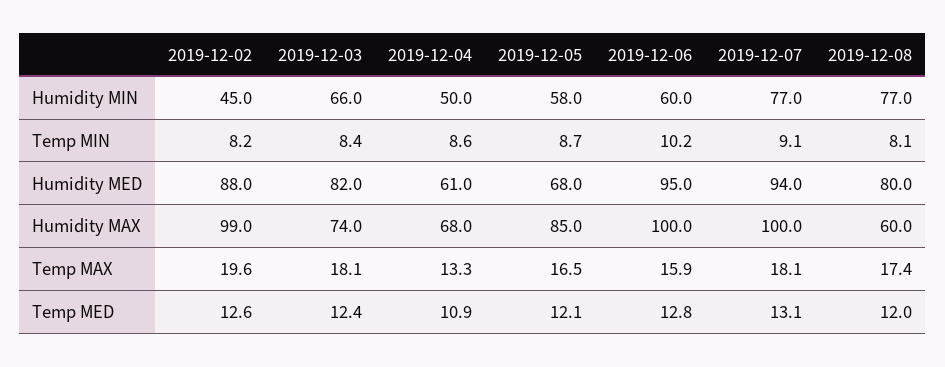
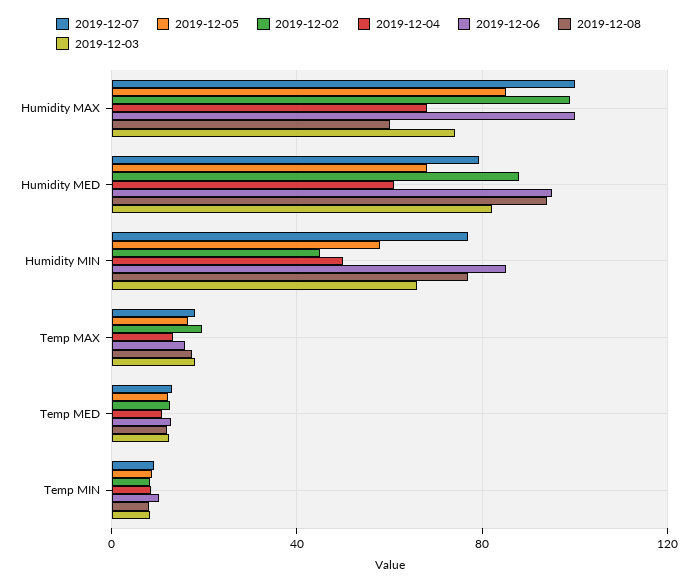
2019-12-06, Humidity MIN: 60 -> 85
2019-12-07, Humidity MED: 94 -> 80
2019-12-08, Humidity MED: 80 -> 95

